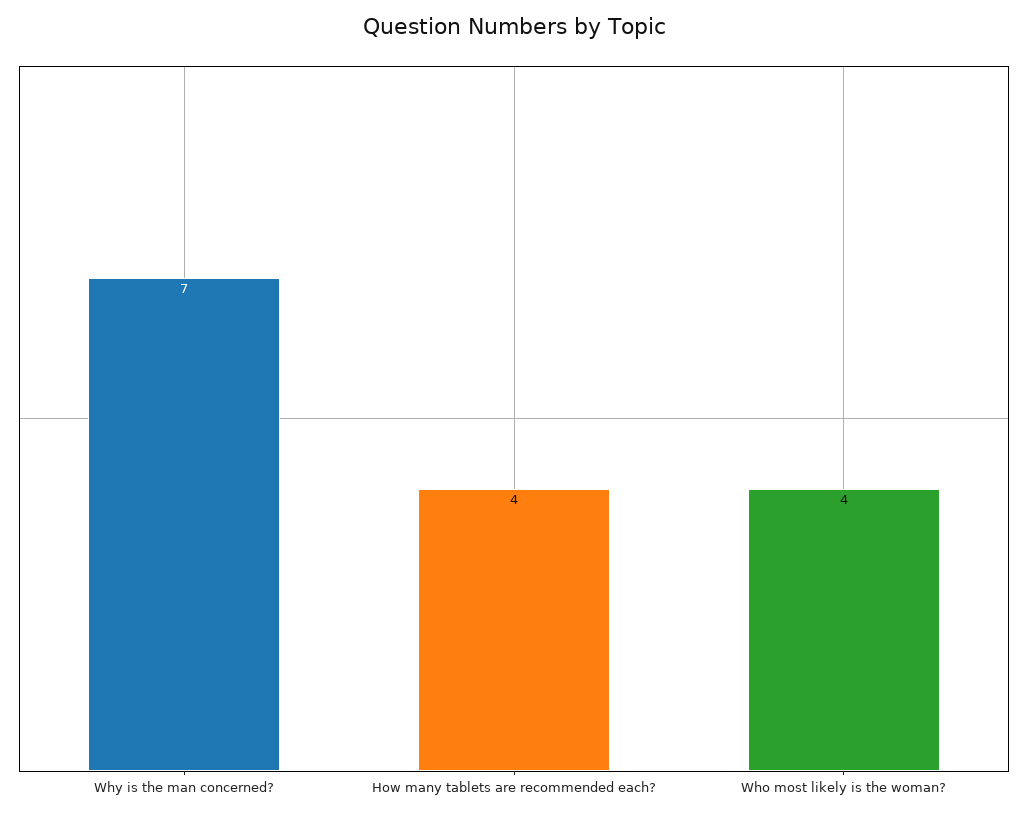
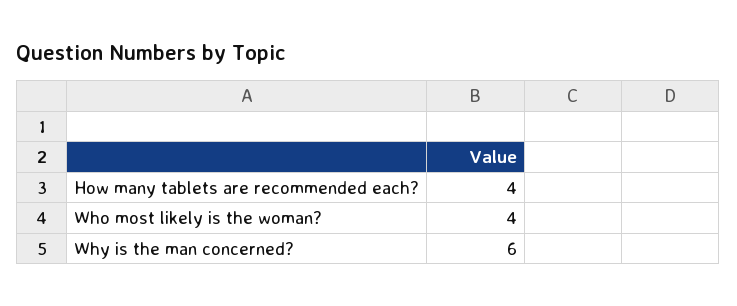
Why is the man concerned?: 7 -> 6

